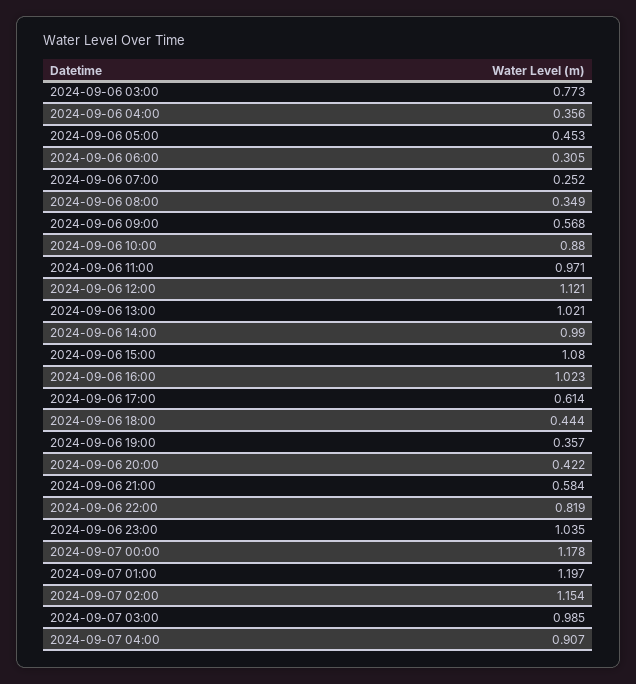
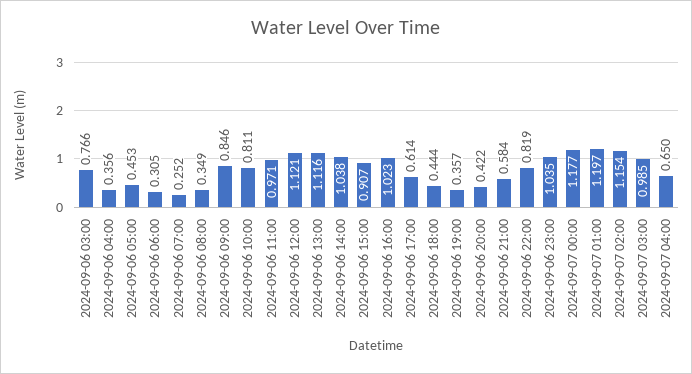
2024-09-06 03:00: 0.773 -> 0.766
2024-09-06 09:00: 0.568 -> 0.846
2024-09-06 10:00: 0.88 -> 0.811
2024-09-06 13:00: 1.021 -> 1.116
2024-09-06 14:00: 0.99 -> 1.038
2024-09-06 15:00: 1.08 -> 0.907
2024-09-07 00:00: 1.178 -> 1.177
2024-09-07 04:00: 0.907 -> 0.65

